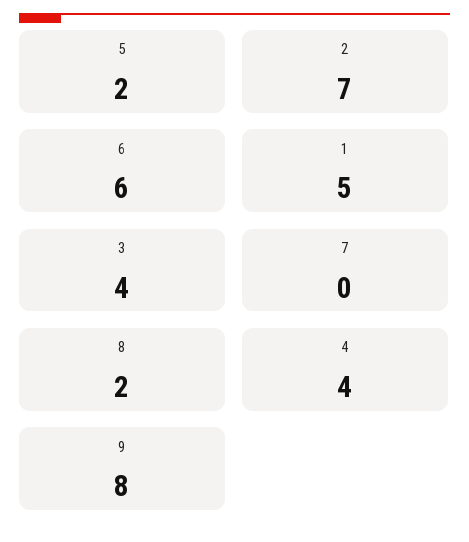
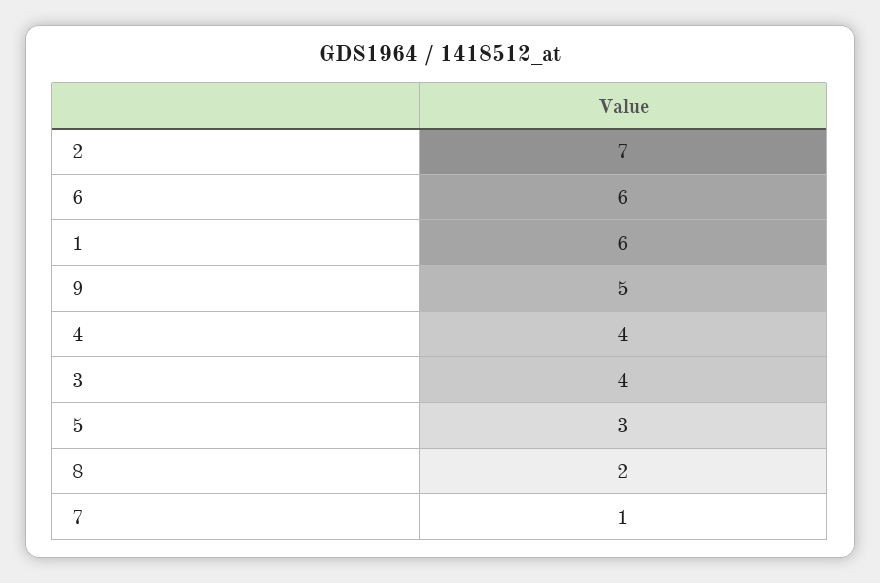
5: 2 -> 3
1: 5 -> 6
7: 0 -> 1
9: 8 -> 5

